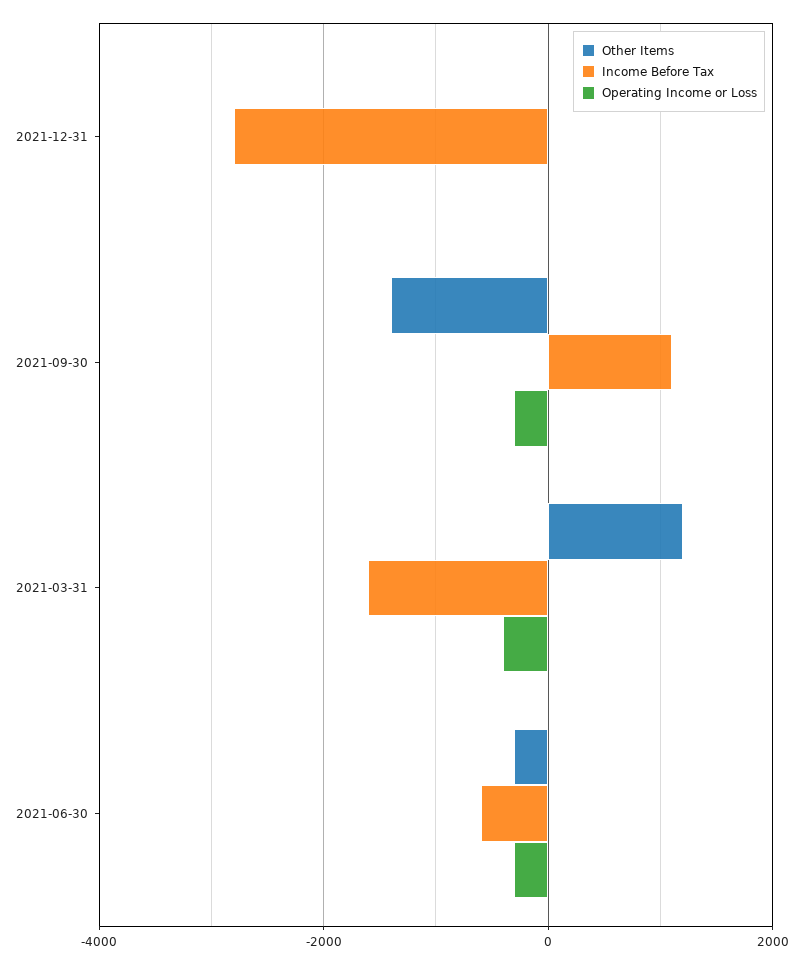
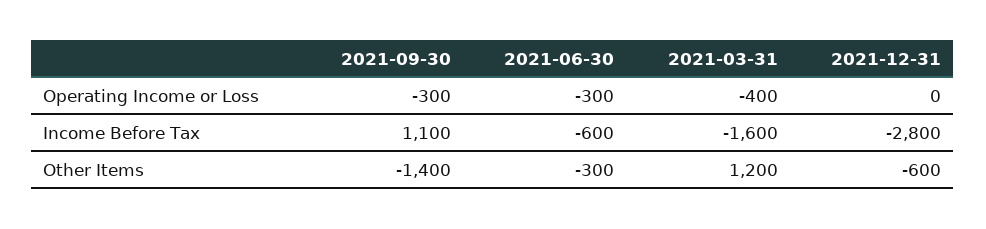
Other Items, 2021-12-31: 0 -> -600

